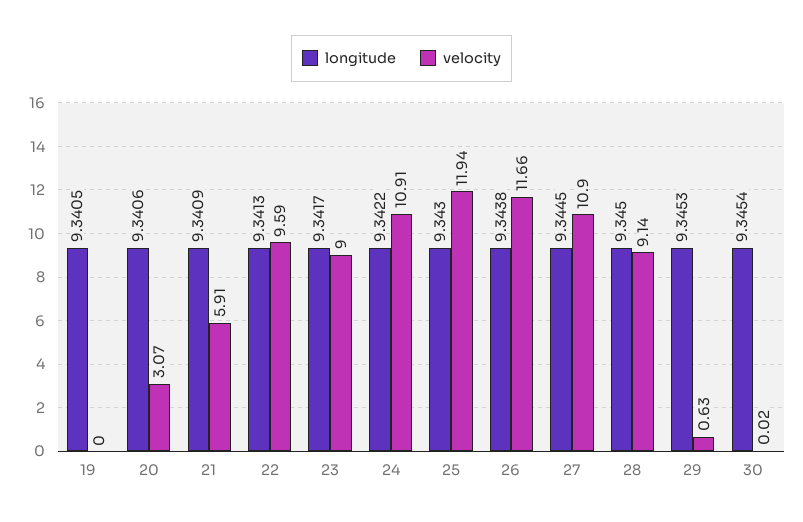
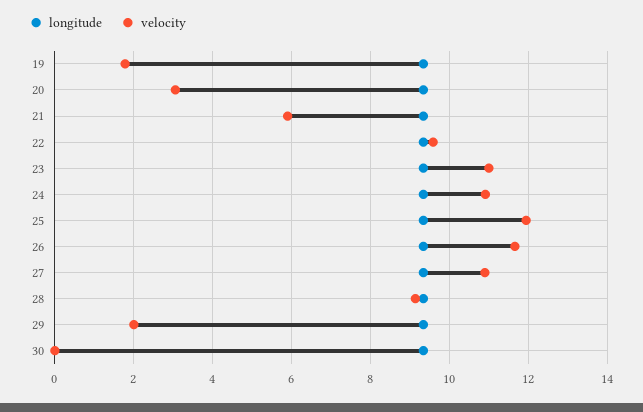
velocity, 19: 0 -> 1.8
velocity, 23: 9 -> 11
velocity, 29: 0.63 -> 2

